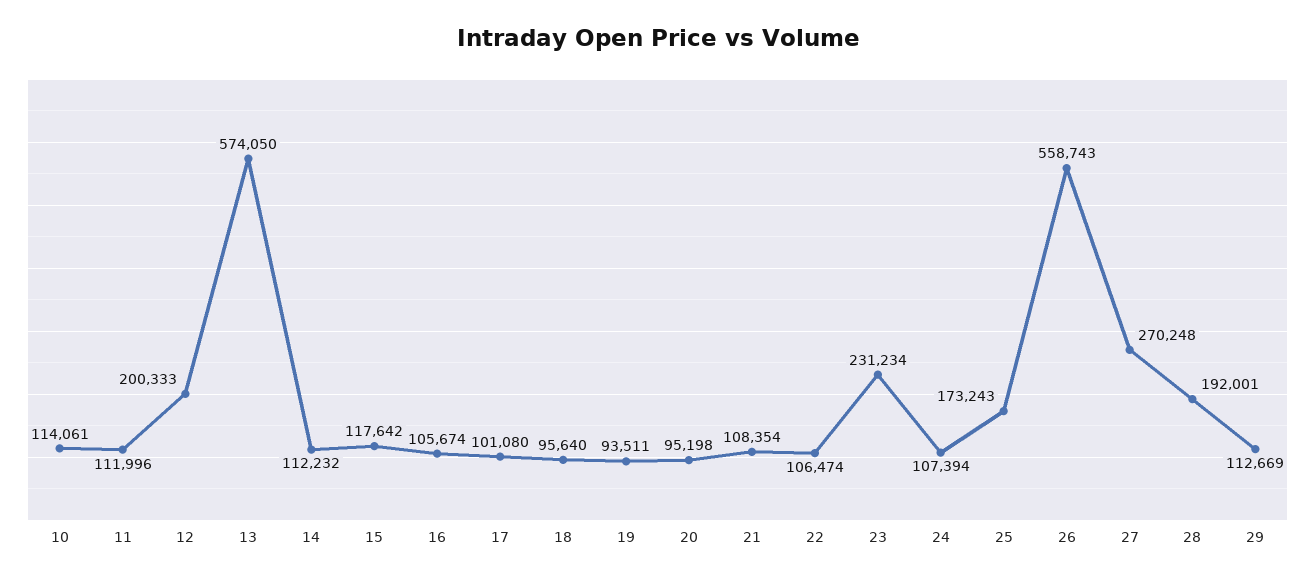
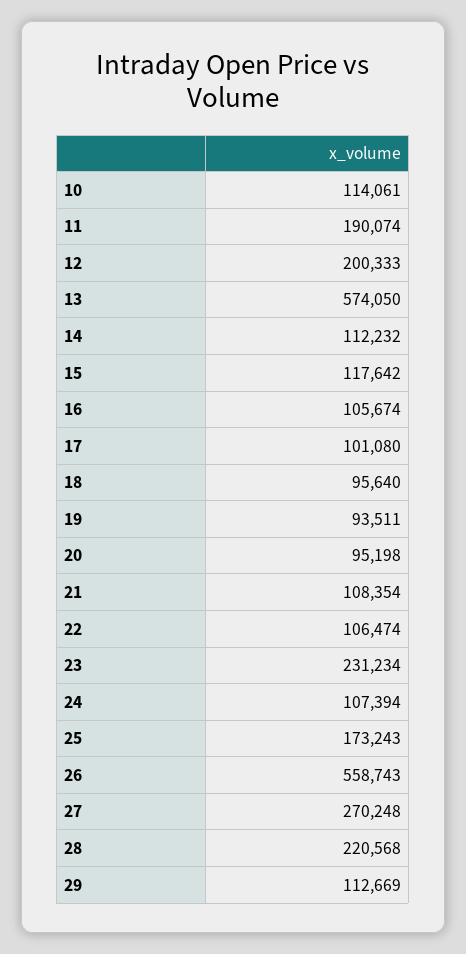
11: 111996 -> 190074
28: 192001 -> 220568

